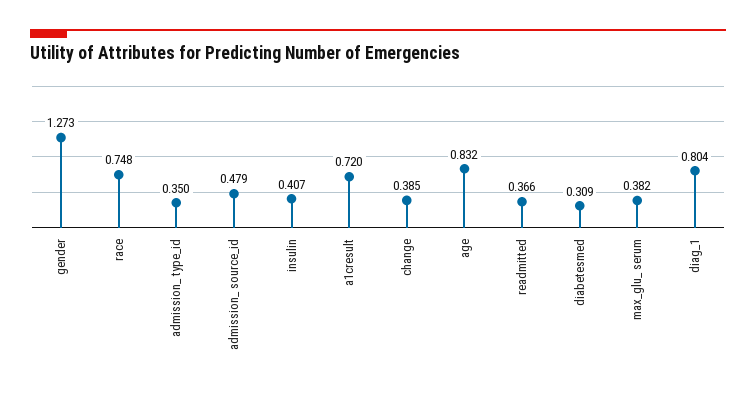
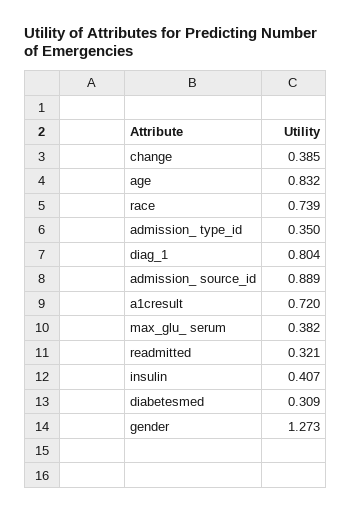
race: 0.748 -> 0.739
admission_ source_id: 0.479 -> 0.889
readmitted: 0.366 -> 0.321

